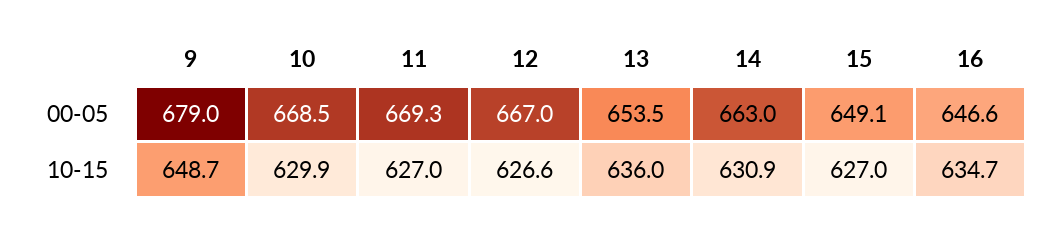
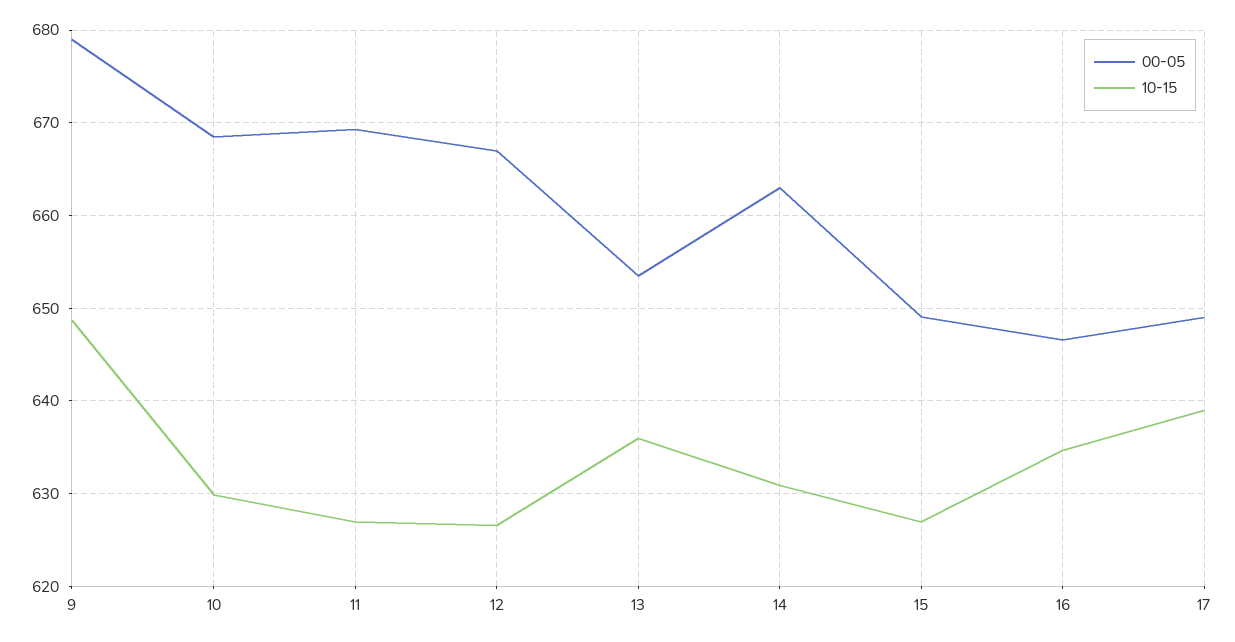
00-05, 17: none -> 649
10-15, 17: none -> 639

